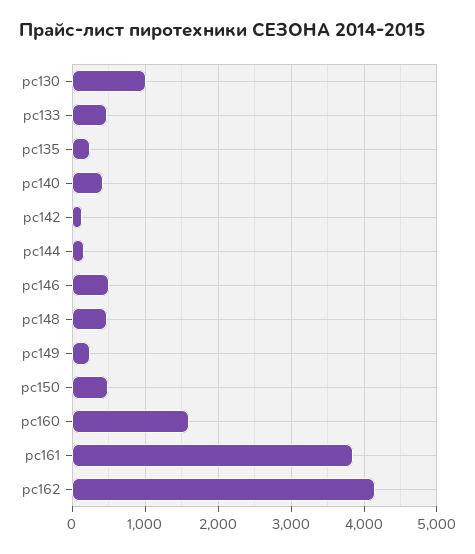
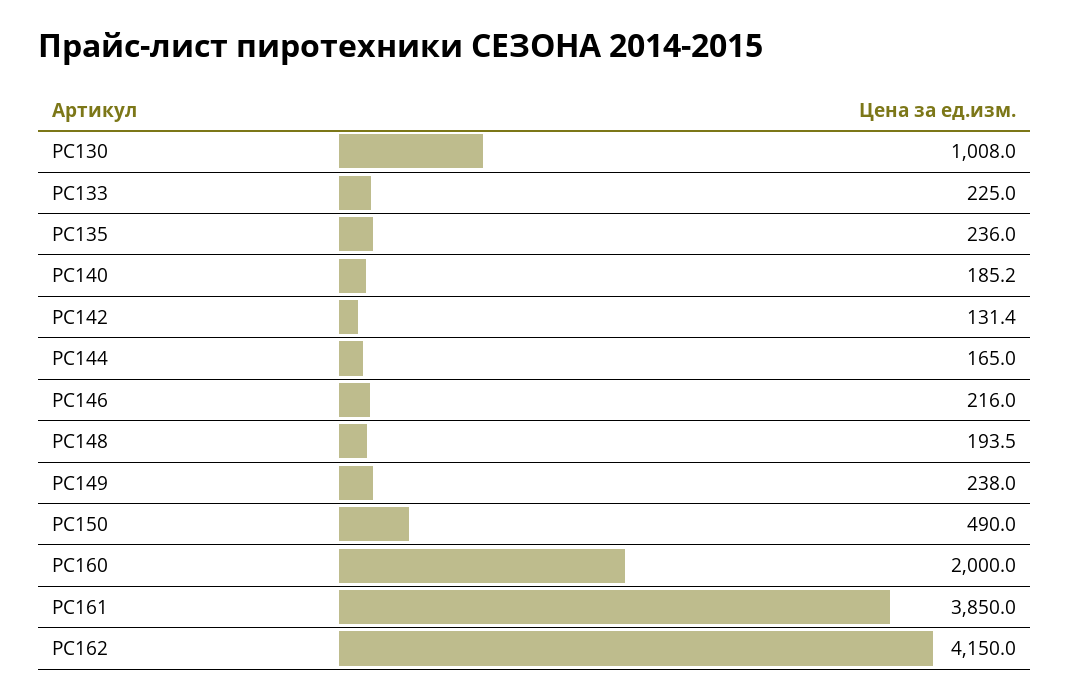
рс133: 500 -> 225
рс140: 400 -> 185.2
рс146: 500 -> 216
рс148: 500 -> 193.5
рс160: 1600 -> 2000

